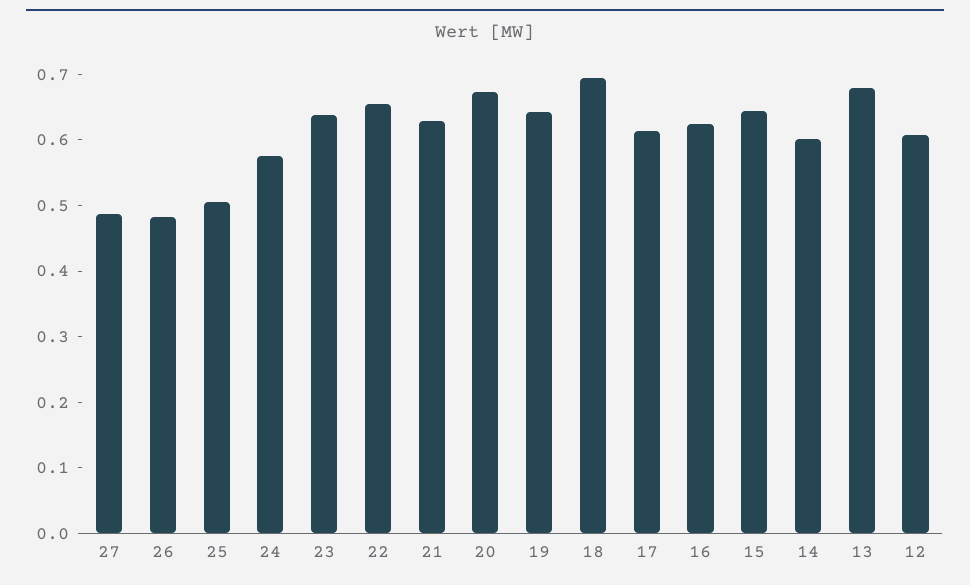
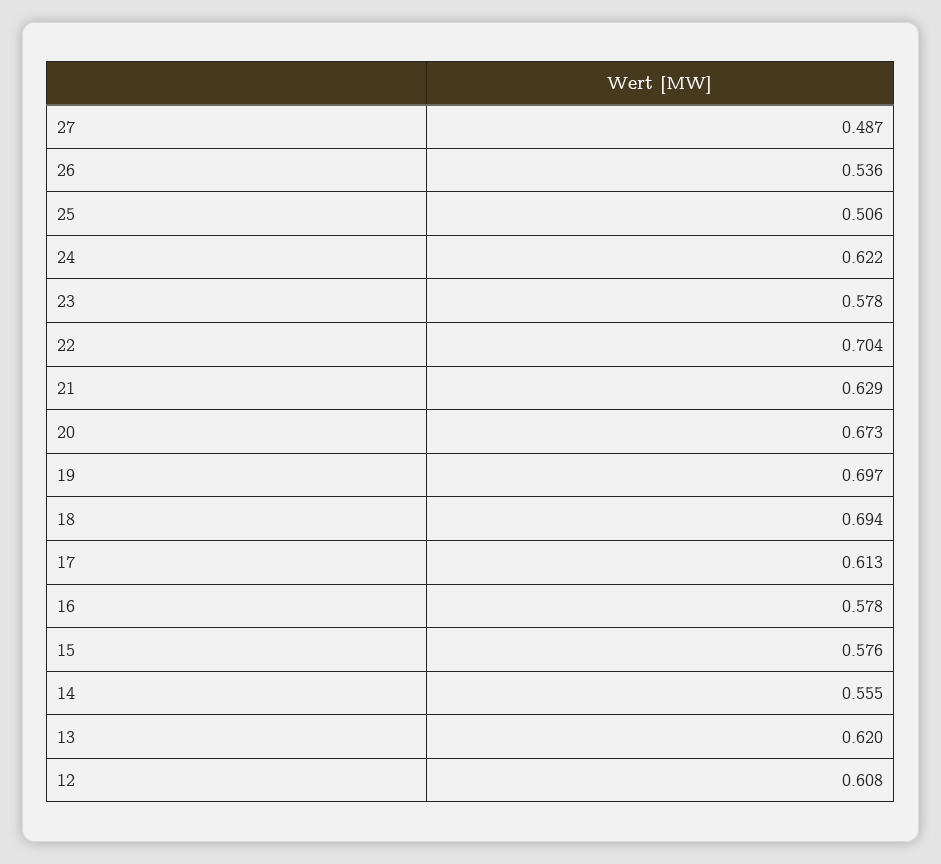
26: 0.48 -> 0.536
24: 0.58 -> 0.622
23: 0.64 -> 0.578
22: 0.66 -> 0.704
19: 0.64 -> 0.697
16: 0.62 -> 0.578
15: 0.64 -> 0.576
14: 0.6 -> 0.555
13: 0.68 -> 0.62

